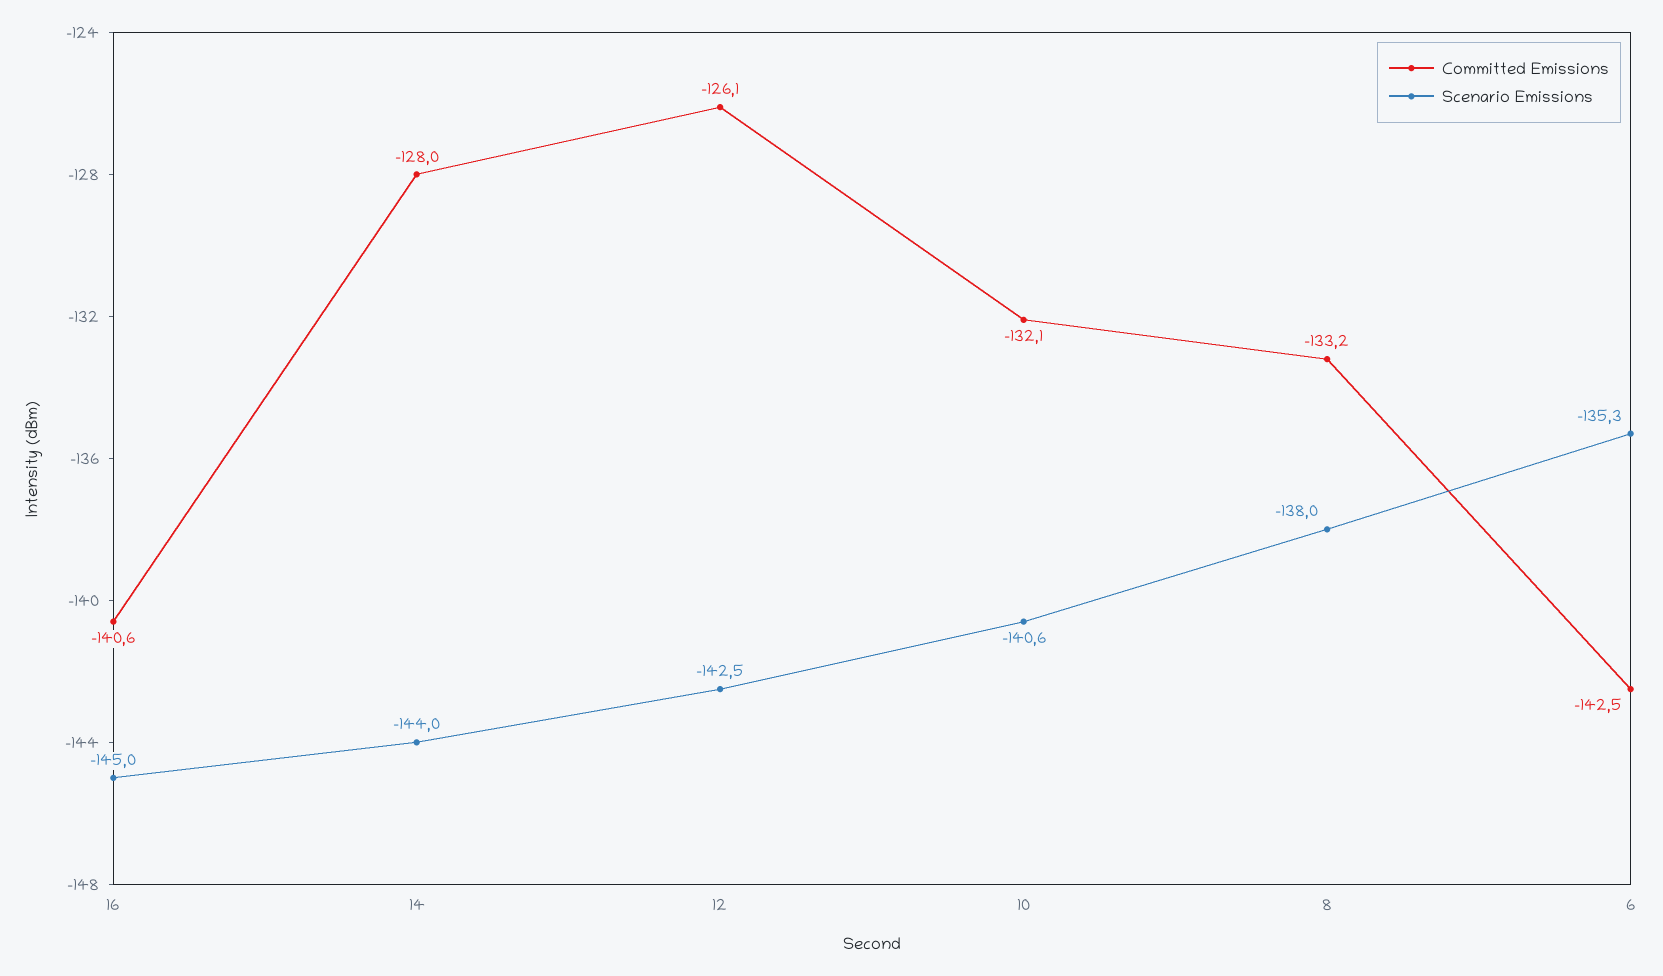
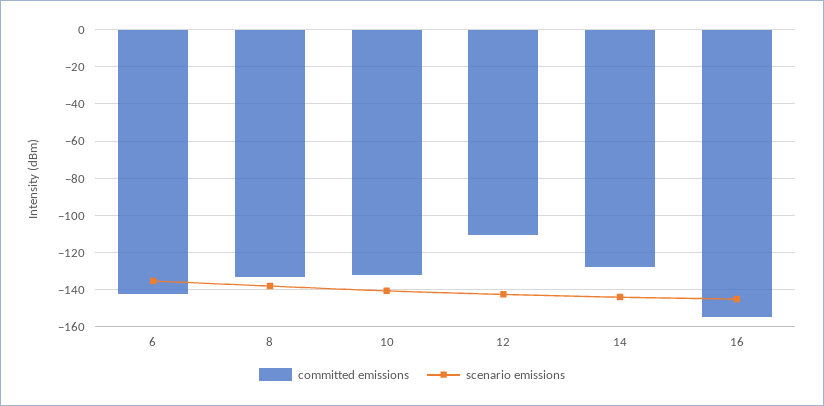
Committed Emissions, 16: -140.6 -> -155
Committed Emissions, 12: -126.1 -> -110

